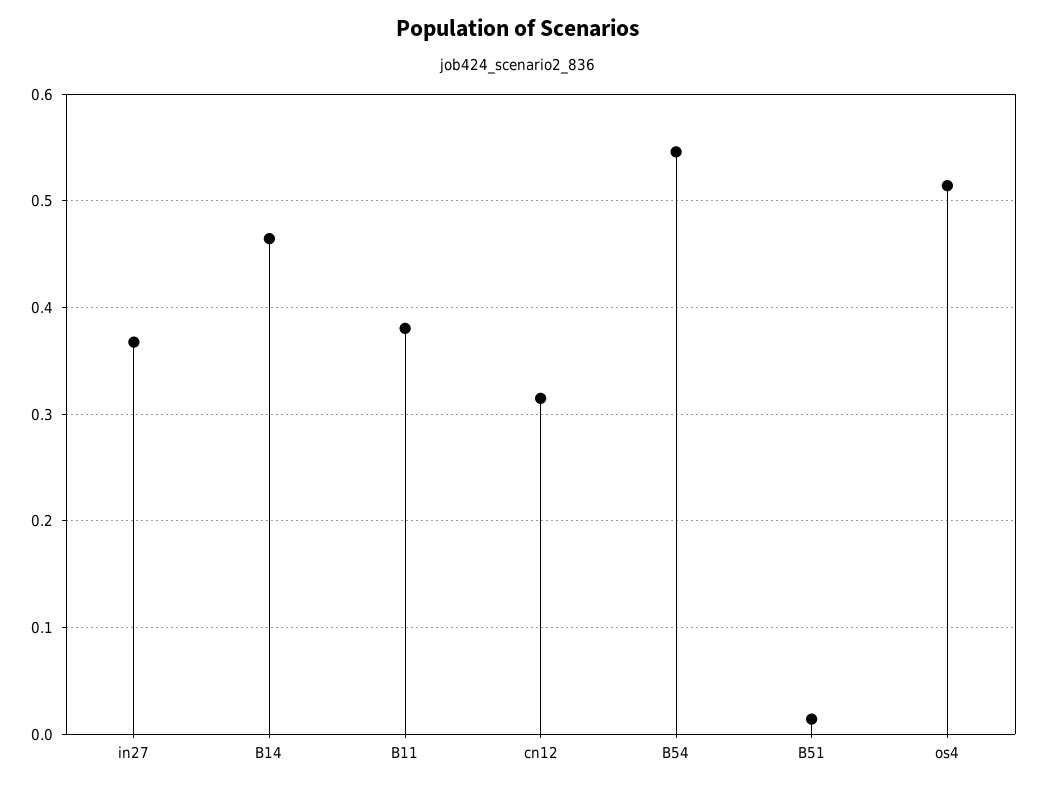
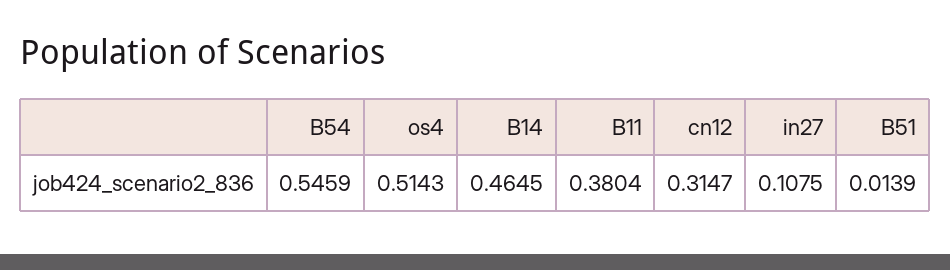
in27: 0.37 -> 0.1075

